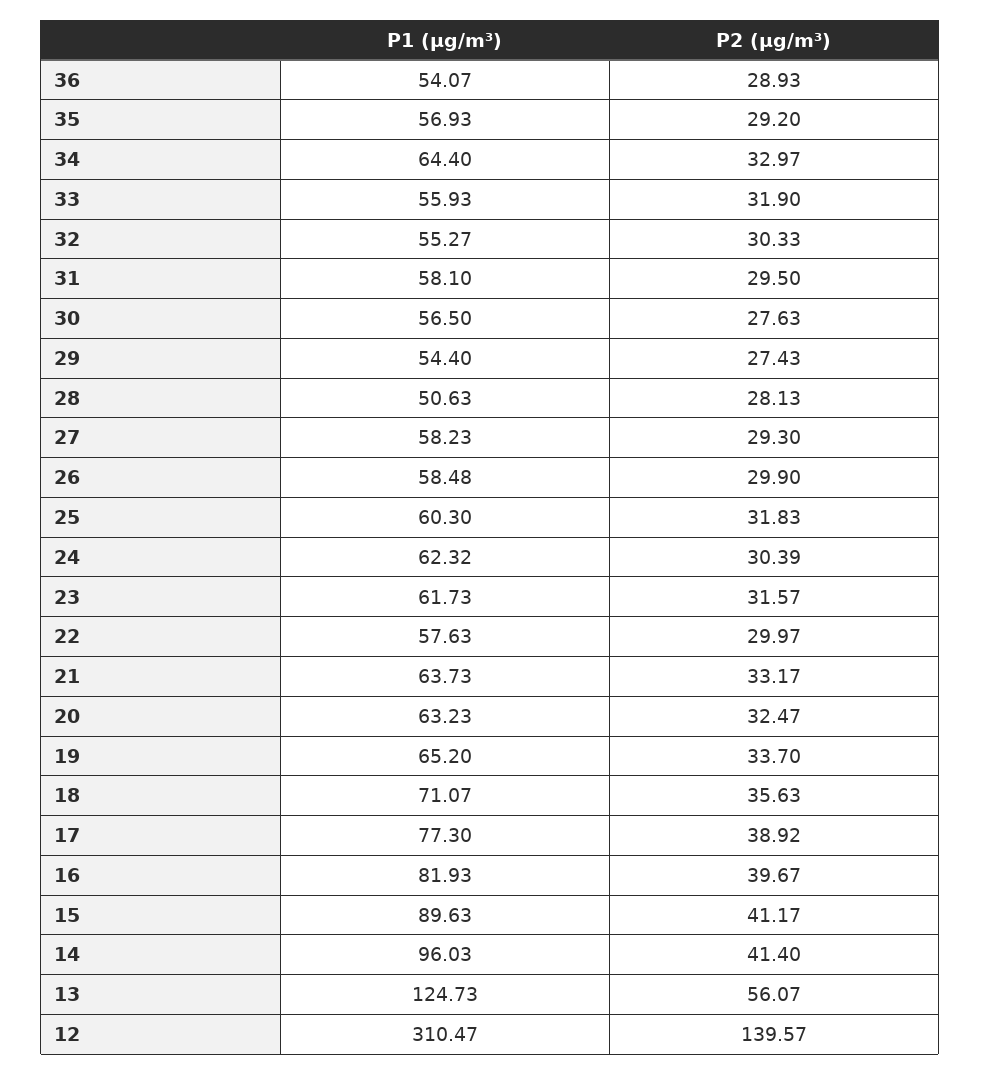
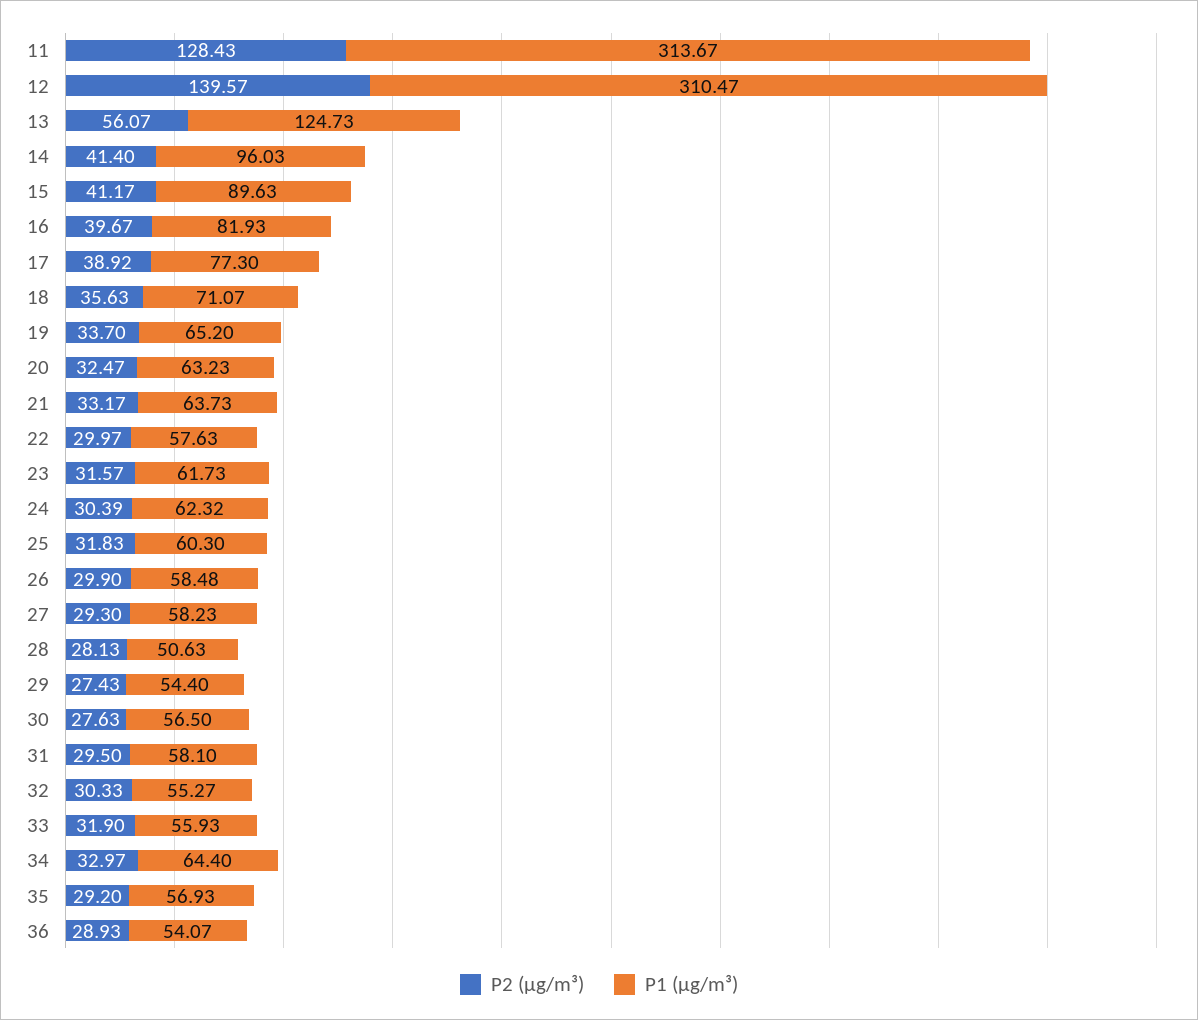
P2 (µg/m³), 11: none -> 128.43
P1 (µg/m³), 11: none -> 313.67

